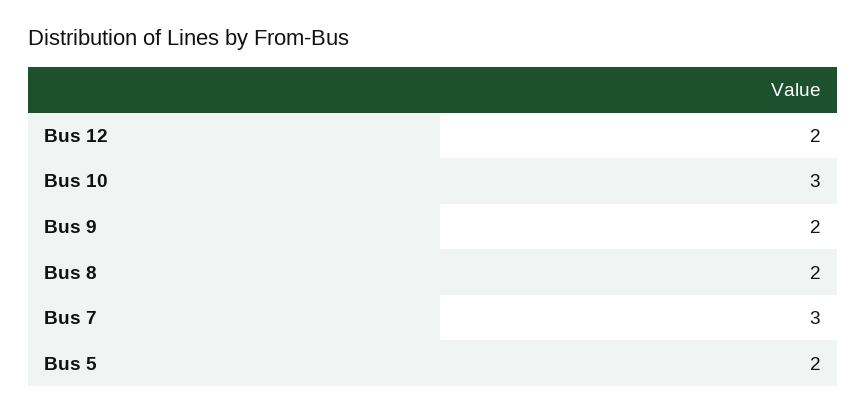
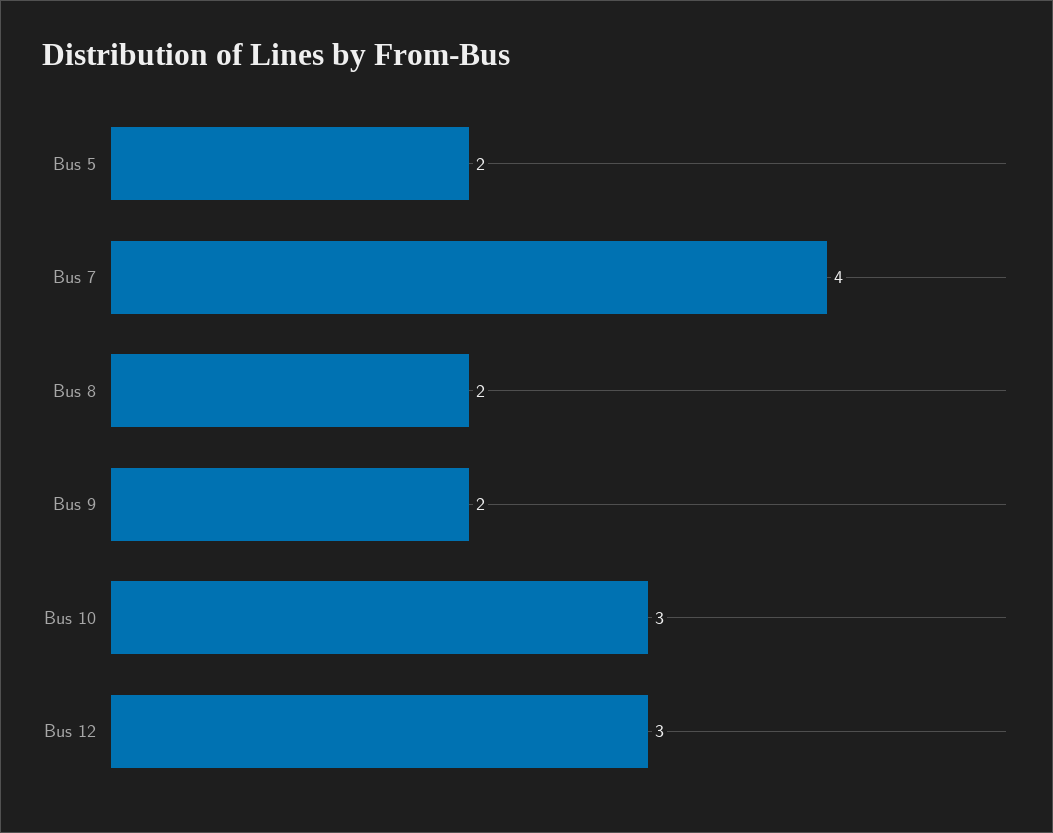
Bus 12: 2 -> 3
Bus 7: 3 -> 4

